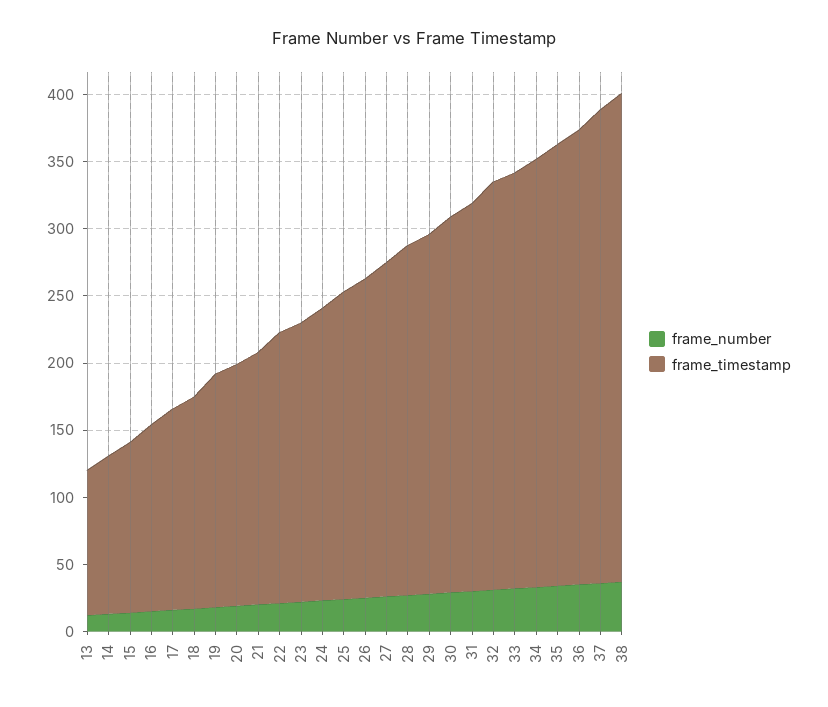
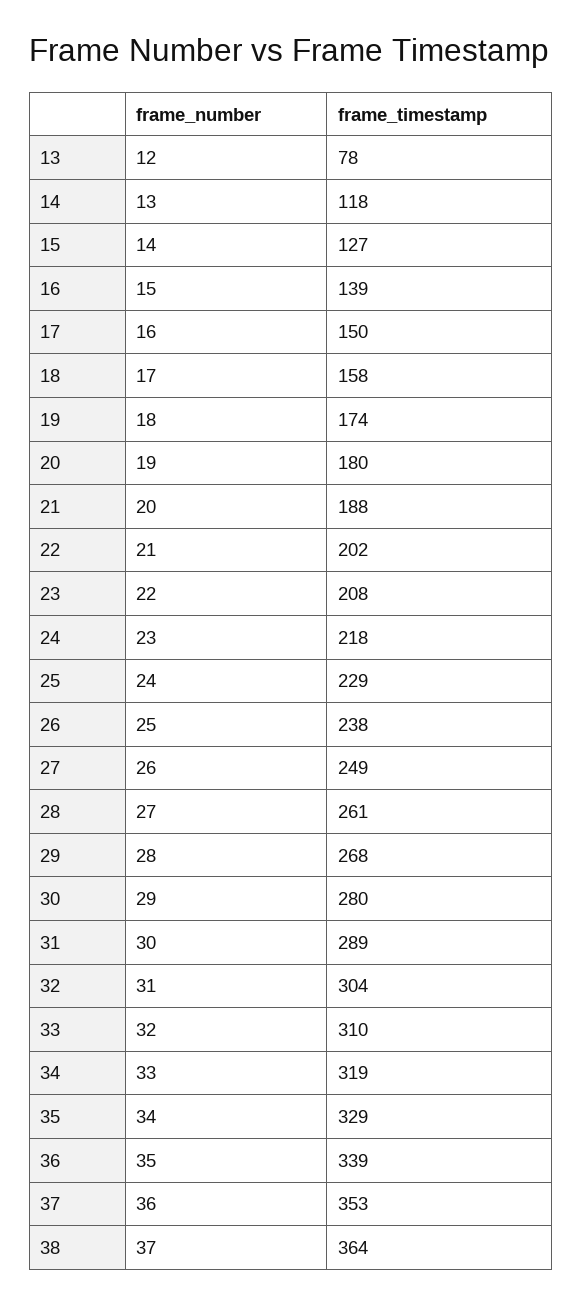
frame_timestamp, 13: 110 -> 78

